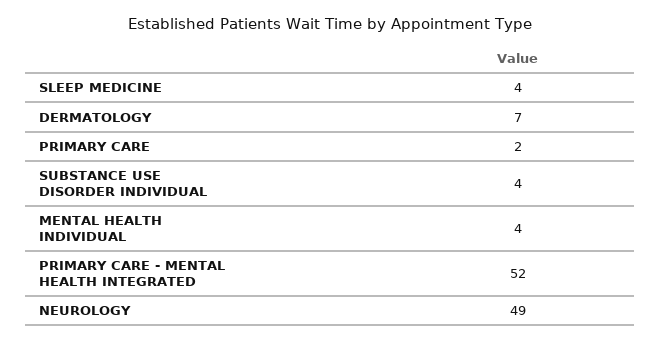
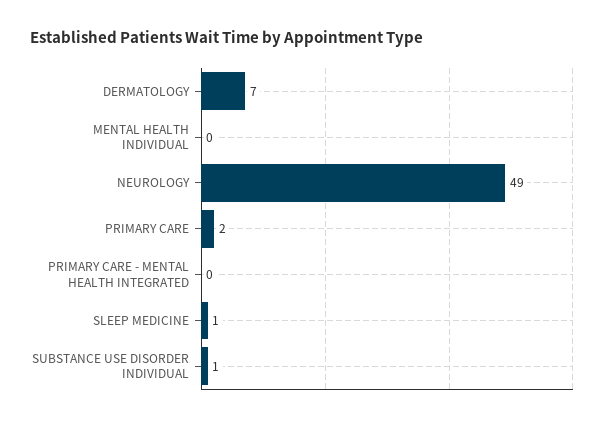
SLEEP MEDICINE: 4 -> 1
SUBSTANCE USE DISORDER INDIVIDUAL: 4 -> 1
MENTAL HEALTH INDIVIDUAL: 4 -> 0
PRIMARY CARE - MENTAL HEALTH INTEGRATED: 52 -> 0

